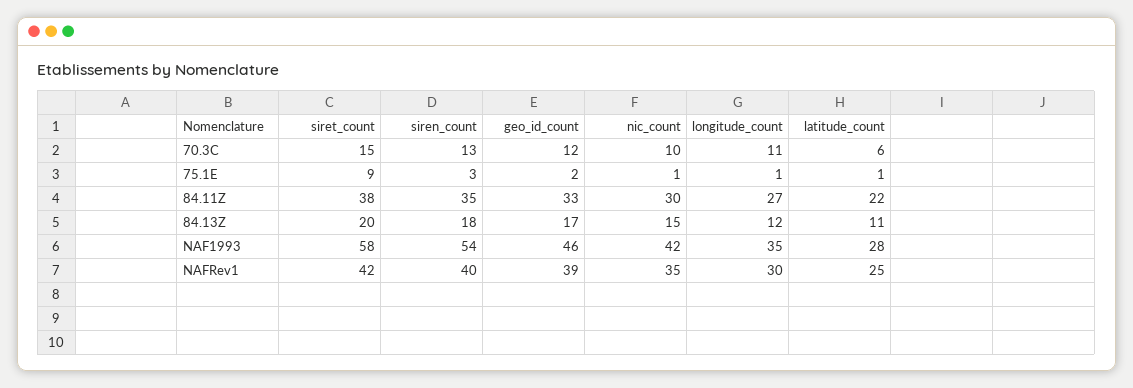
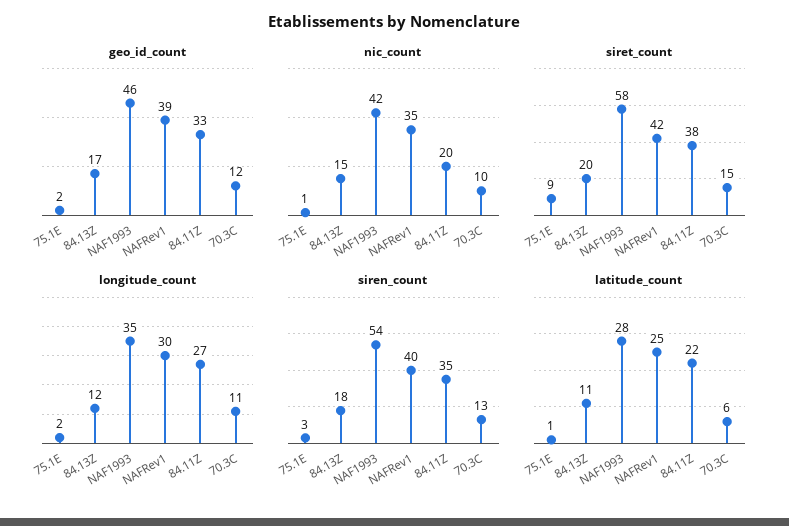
longitude_count, 75.1E: 1 -> 2
nic_count, 84.11Z: 30 -> 20

